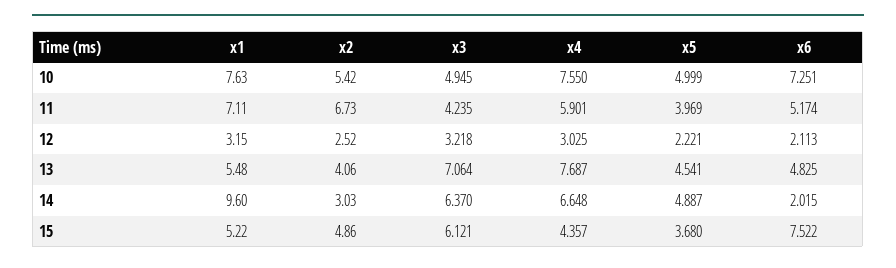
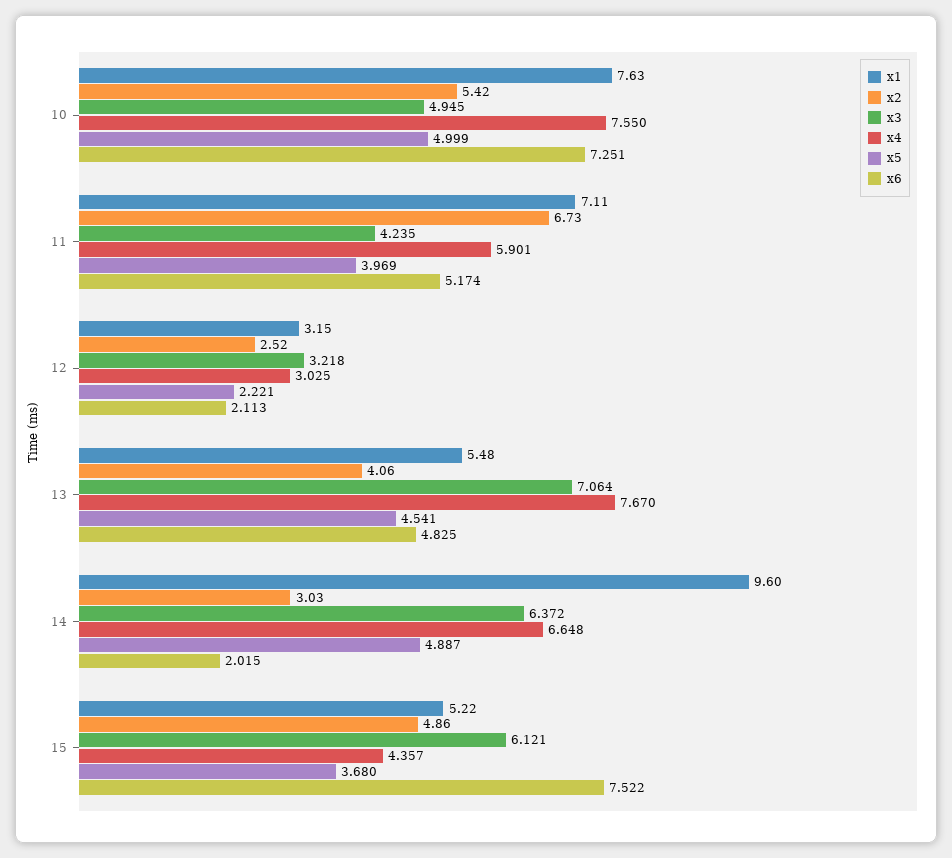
x4, 13: 7.687 -> 7.67
x3, 14: 6.37 -> 6.372

